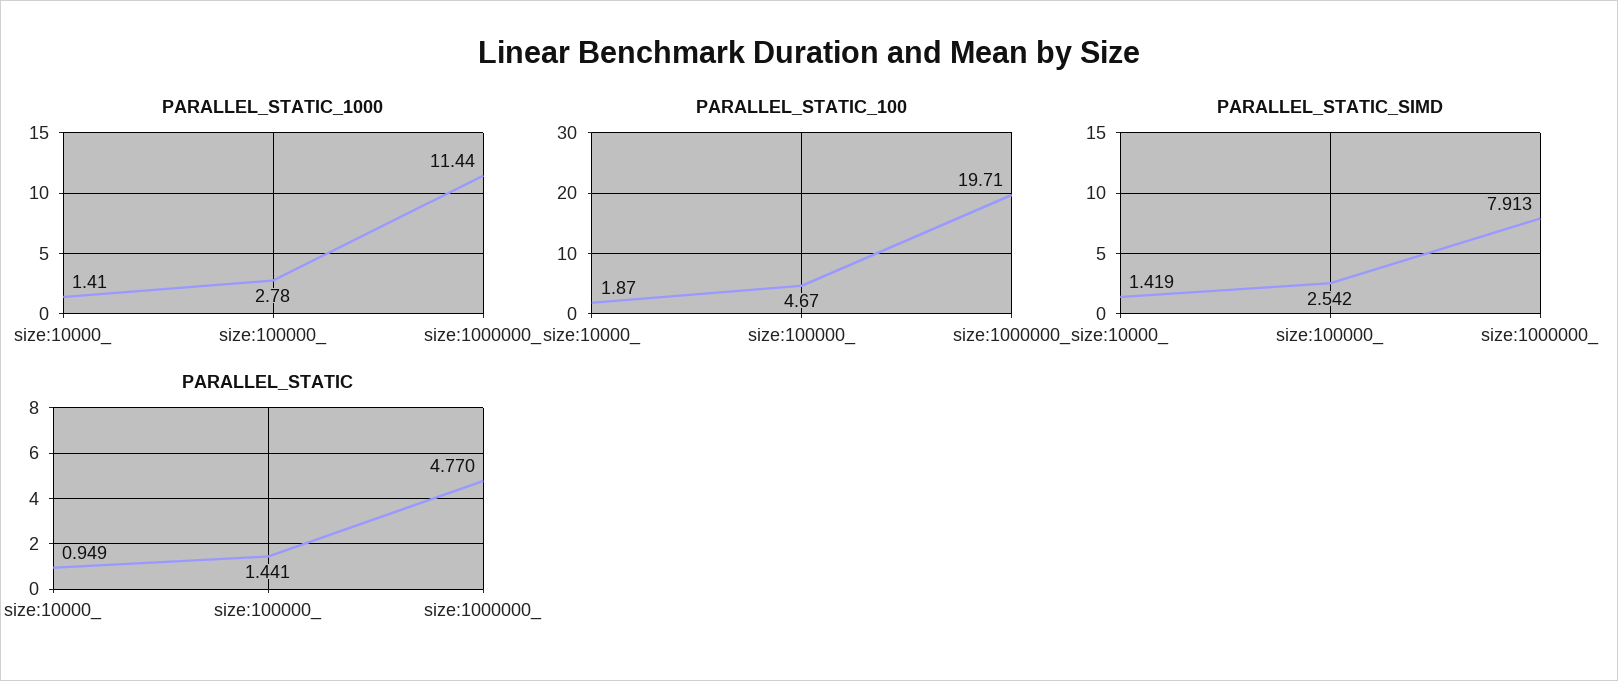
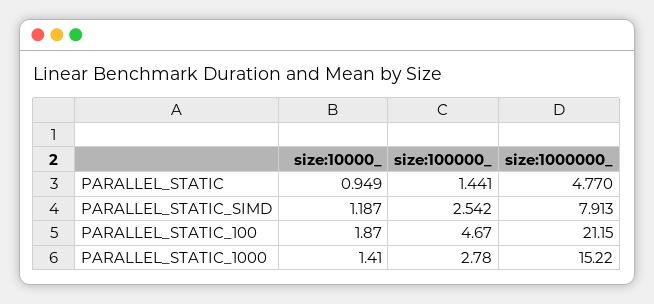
PARALLEL_STATIC_1000, size:1000000_: 11.44 -> 15.22
PARALLEL_STATIC_100, size:1000000_: 19.71 -> 21.15
PARALLEL_STATIC_SIMD, size:10000_: 1.419 -> 1.187

